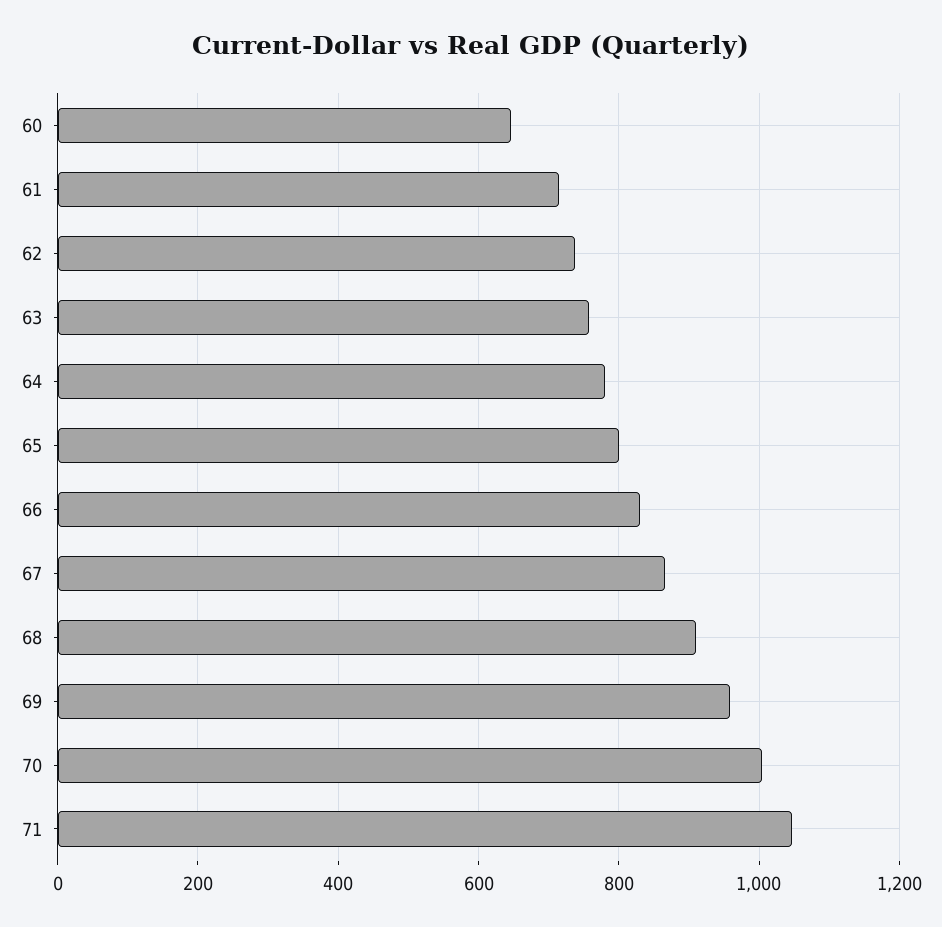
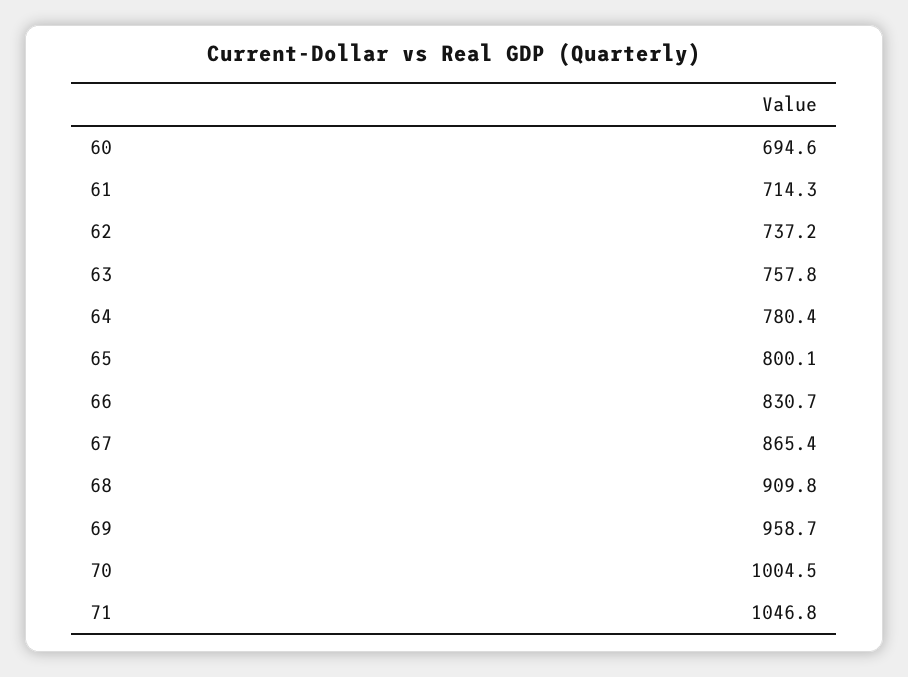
60: 640 -> 694.6

